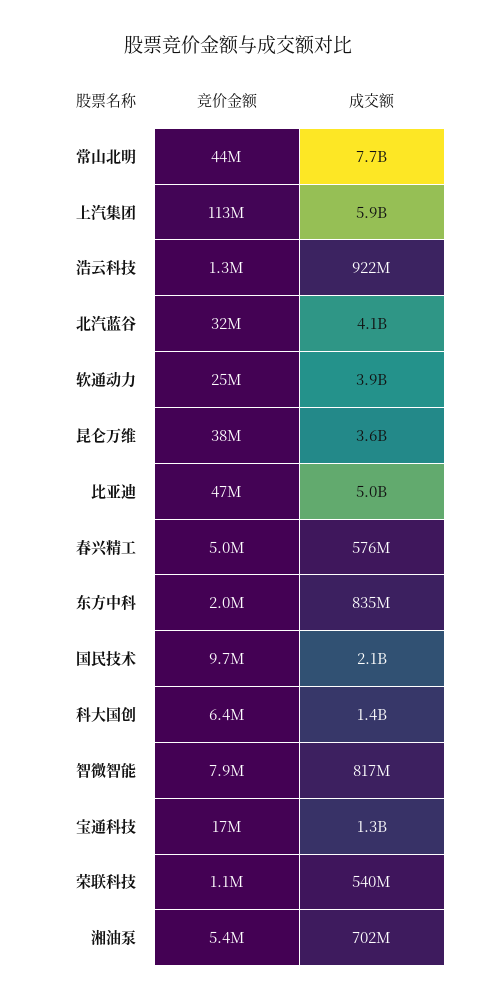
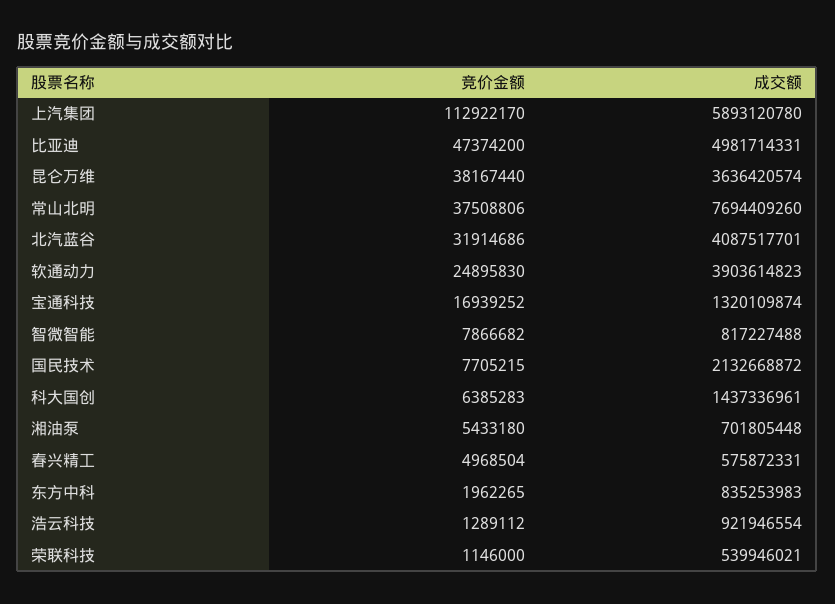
竞价金额, 常山北明: 44000000 -> 37508806
竞价金额, 国民技术: 9700000 -> 7705215

